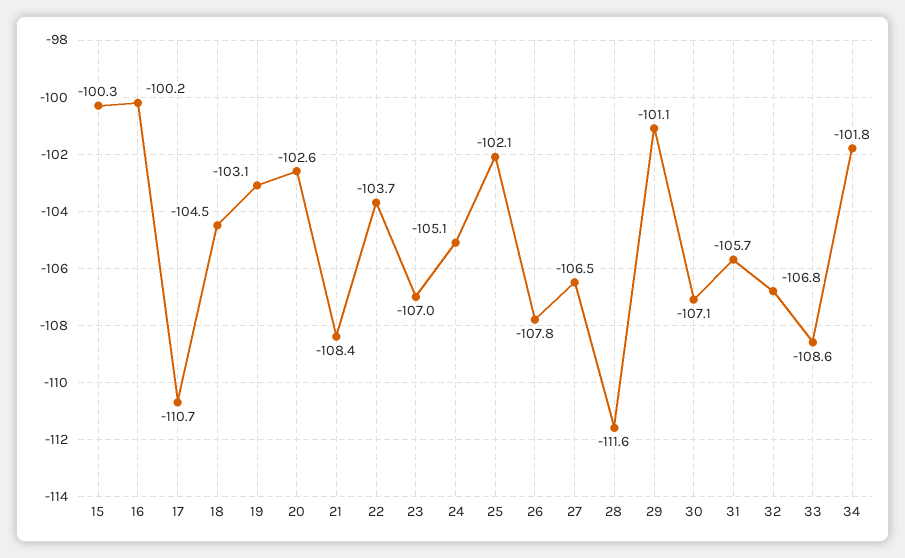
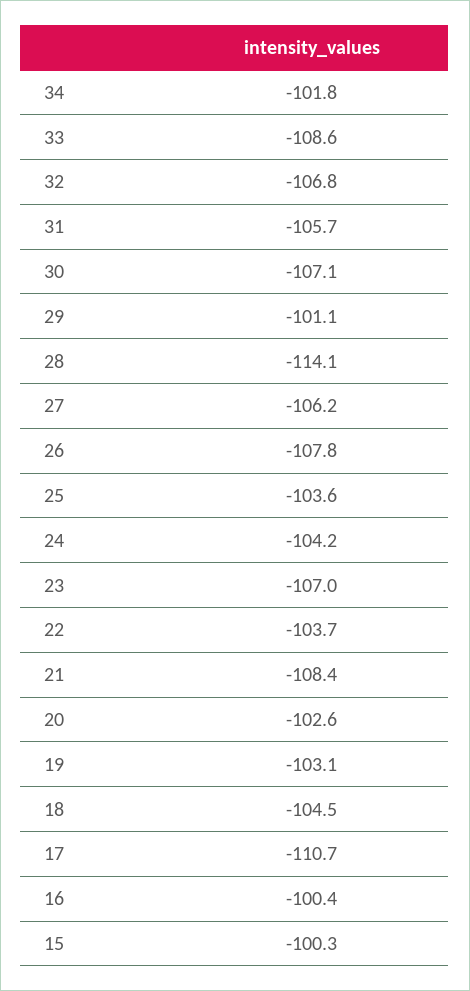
16: -100.2 -> -100.4
24: -105.1 -> -104.2
25: -102.1 -> -103.6
27: -106.5 -> -106.2
28: -111.6 -> -114.1

